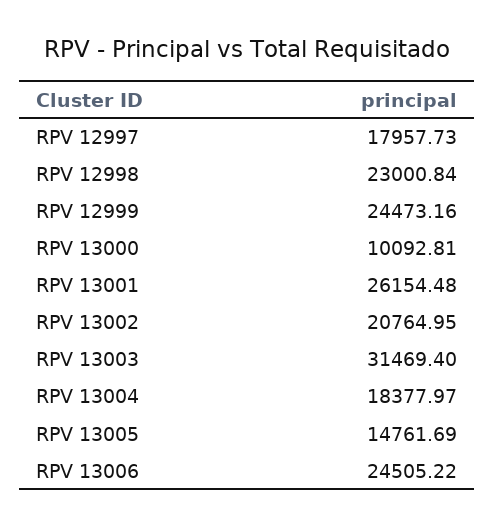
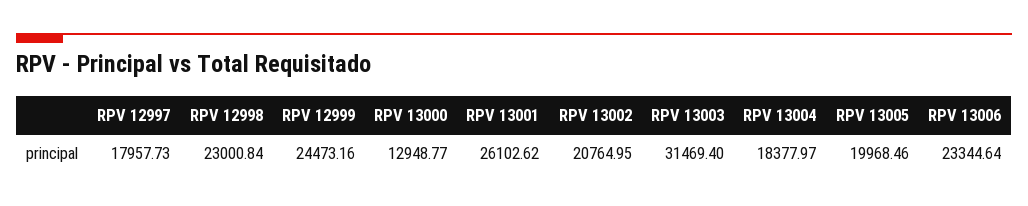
RPV 13000: 10092.81 -> 12948.77
RPV 13001: 26154.48 -> 26102.62
RPV 13005: 14761.69 -> 19968.46
RPV 13006: 24505.22 -> 23344.64

